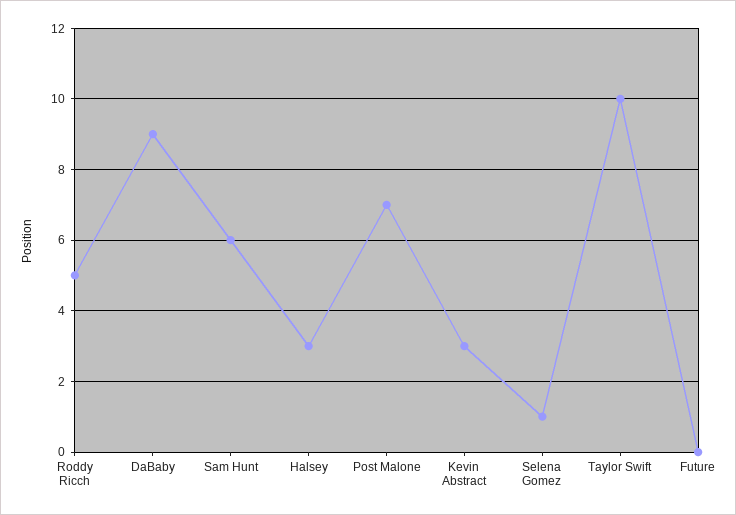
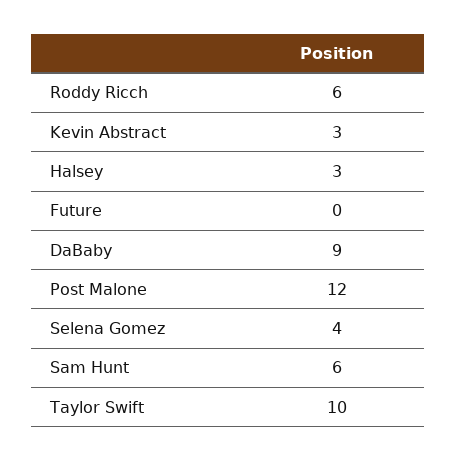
Roddy Ricch: 5 -> 6
Post Malone: 7 -> 12
Selena Gomez: 1 -> 4

